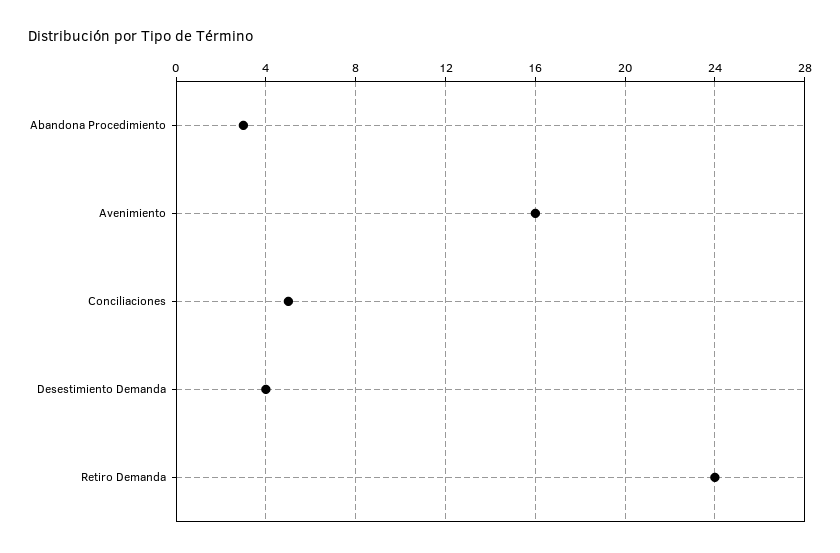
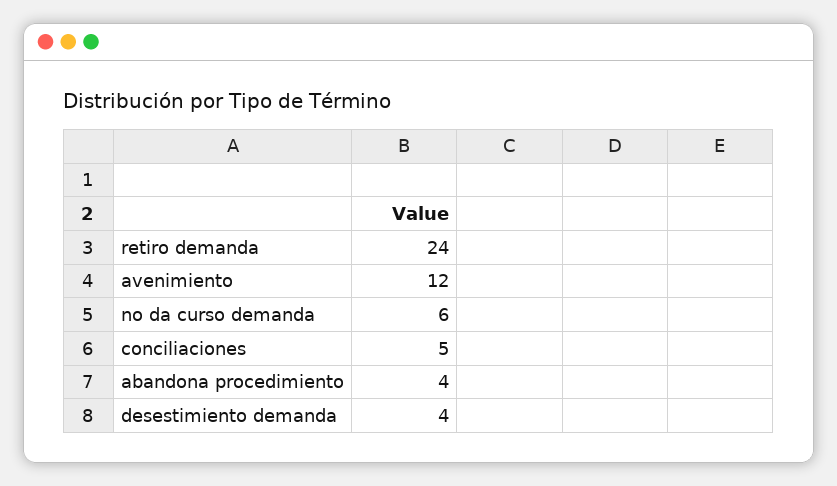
Abandona Procedimiento: 3 -> 4
Avenimiento: 16 -> 12
no da curso demanda: none -> 6

